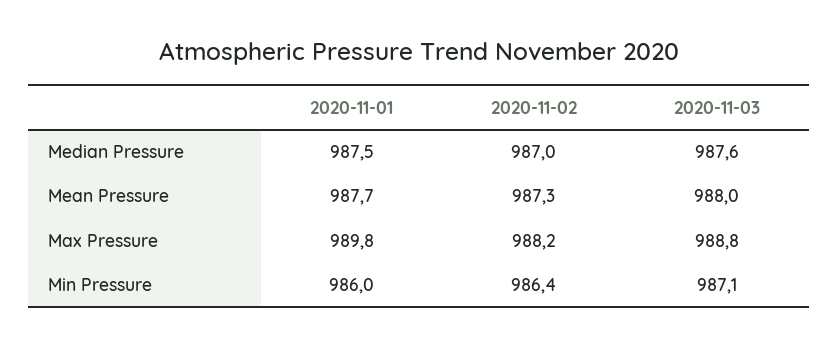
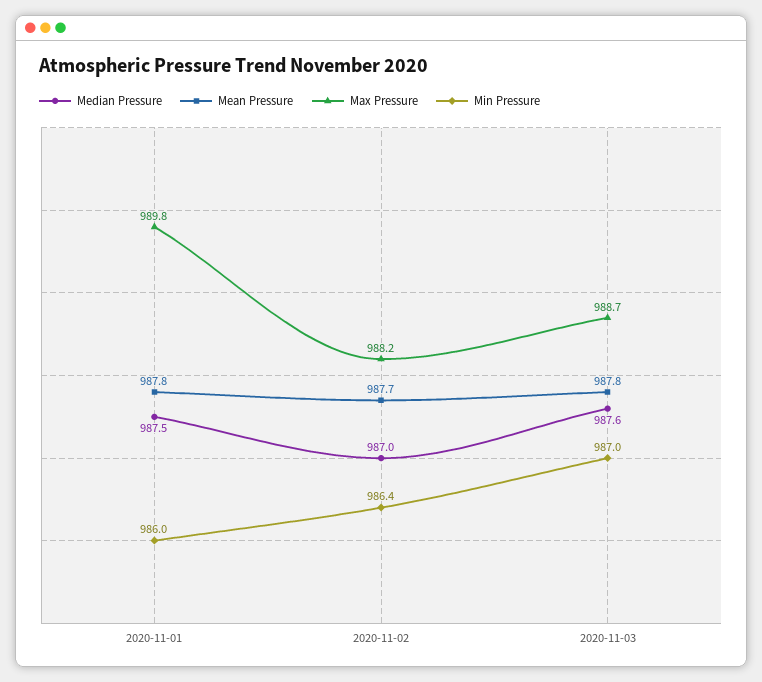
Mean Pressure, 2020-11-01: 987.7 -> 987.8
Mean Pressure, 2020-11-02: 987.3 -> 987.7
Mean Pressure, 2020-11-03: 988 -> 987.8
Max Pressure, 2020-11-03: 988.8 -> 988.7
Min Pressure, 2020-11-03: 987.1 -> 987

